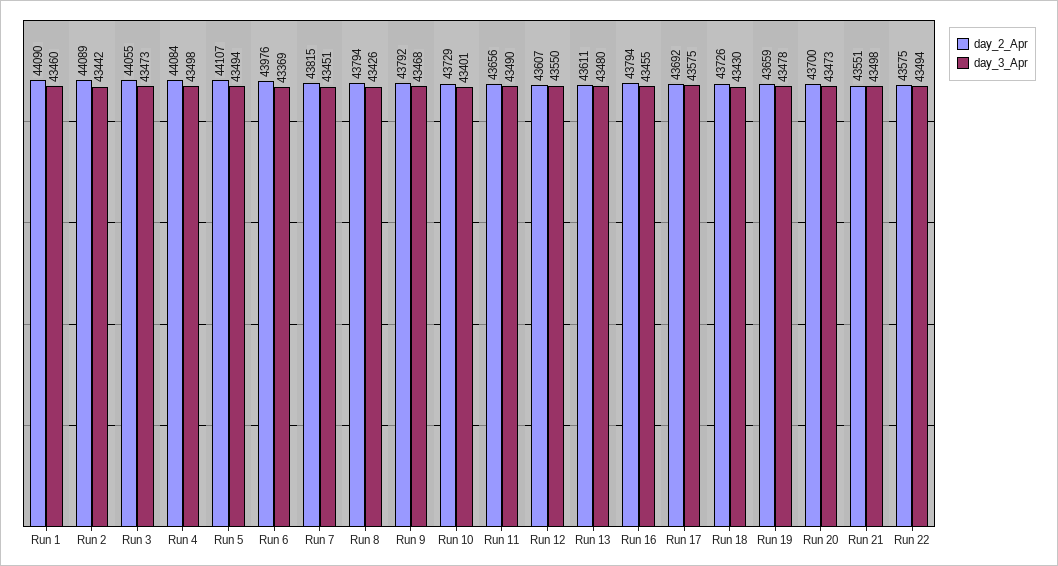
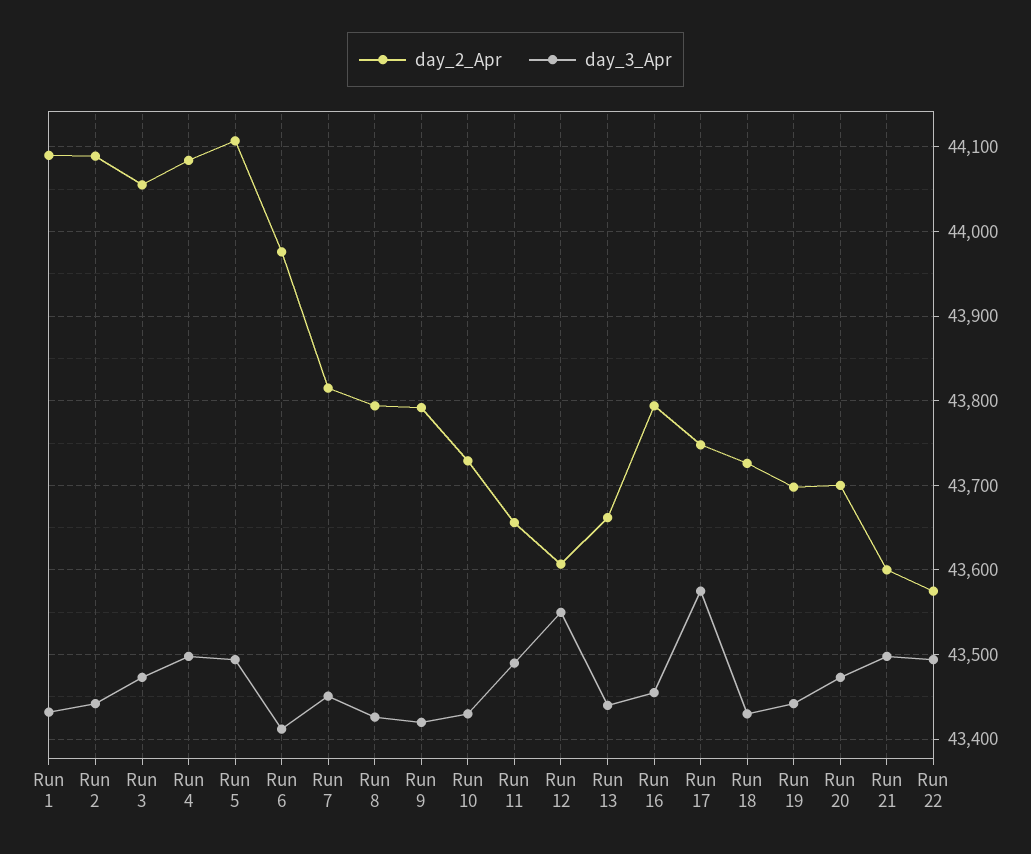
day_3_Apr, Run 1: 43460 -> 43430
day_3_Apr, Run 6: 43369 -> 43410
day_3_Apr, Run 9: 43468 -> 43420
day_3_Apr, Run 10: 43401 -> 43430
day_2_Apr, Run 13: 43611 -> 43660
day_3_Apr, Run 13: 43480 -> 43440
day_2_Apr, Run 17: 43692 -> 43750
day_2_Apr, Run 19: 43659 -> 43700
day_3_Apr, Run 19: 43478 -> 43440
day_2_Apr, Run 21: 43551 -> 43600

